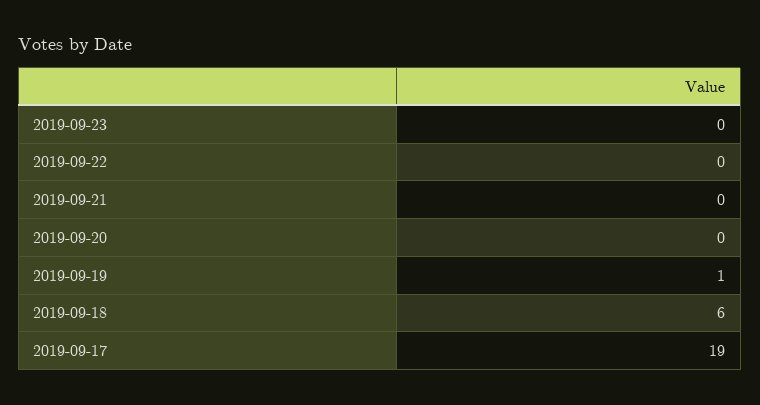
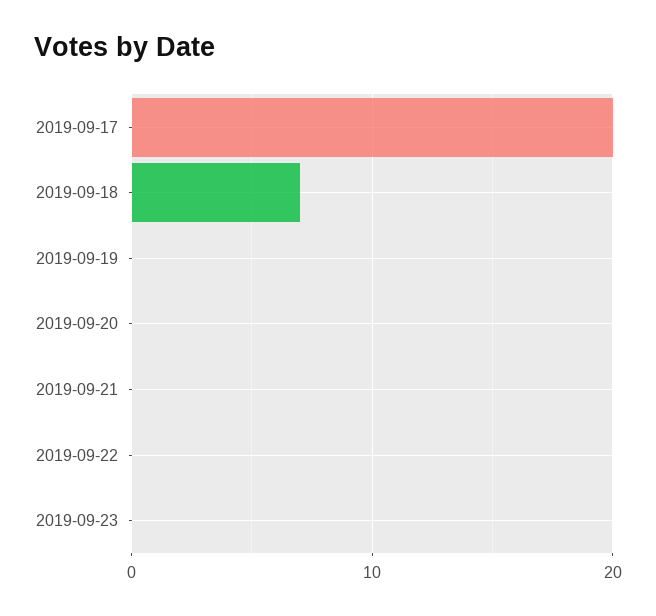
2019-09-19: 1 -> 0
2019-09-18: 6 -> 7
2019-09-17: 19 -> 20

